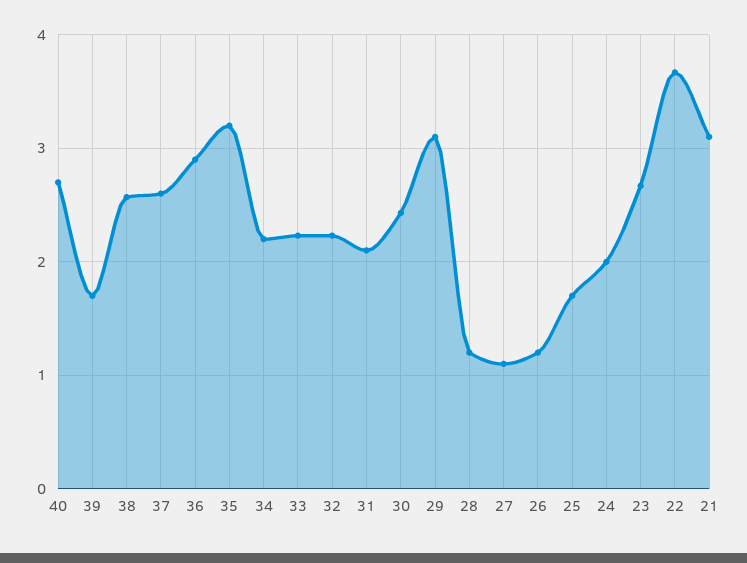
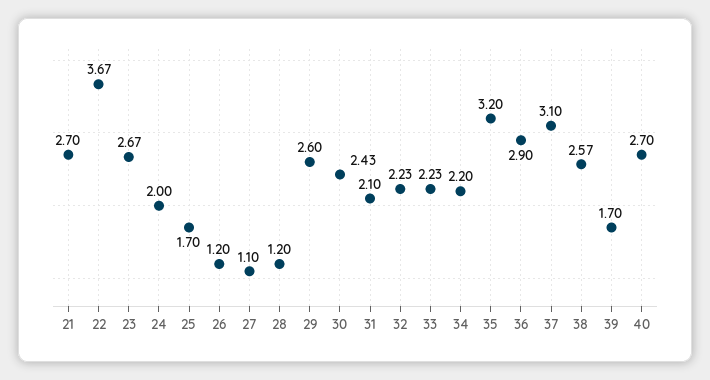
37: 2.6 -> 3.1
29: 3.1 -> 2.6
21: 3.1 -> 2.7

